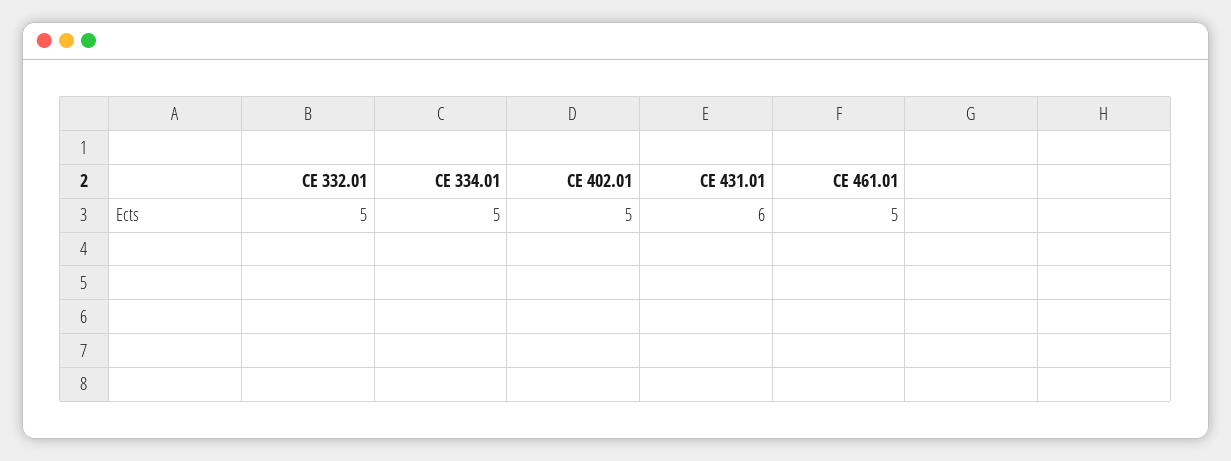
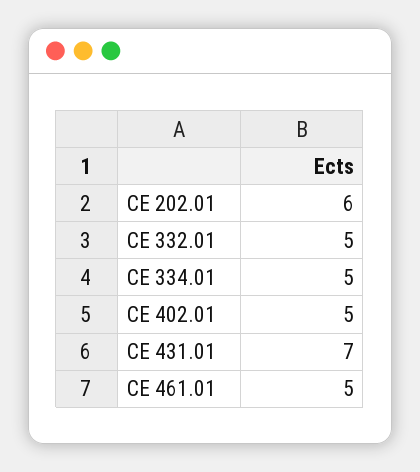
CE 431.01: 6 -> 7
CE 202.01: none -> 6

